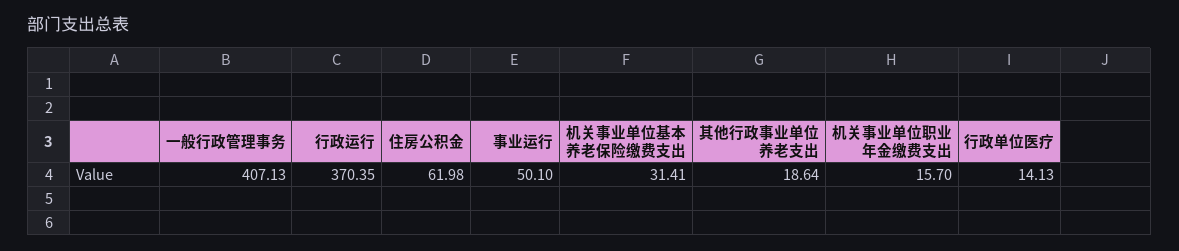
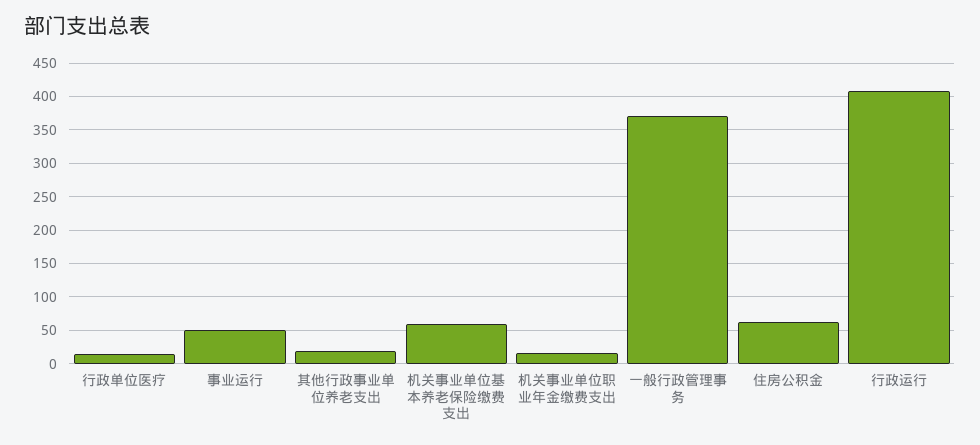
一般行政管理事务: 407.13 -> 370
行政运行: 370.35 -> 410
机关事业单位基本养老保险缴费支出: 31.41 -> 60

